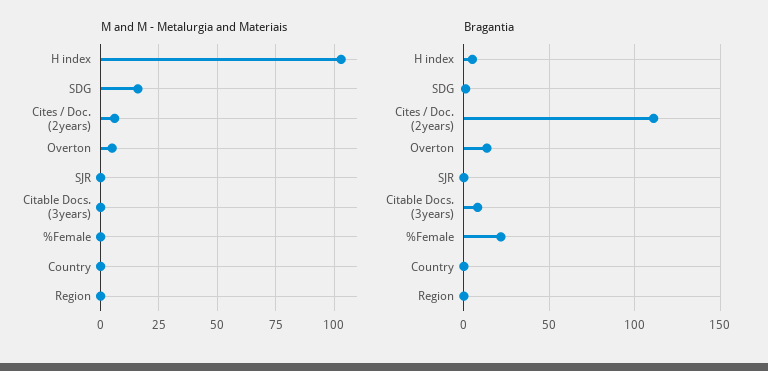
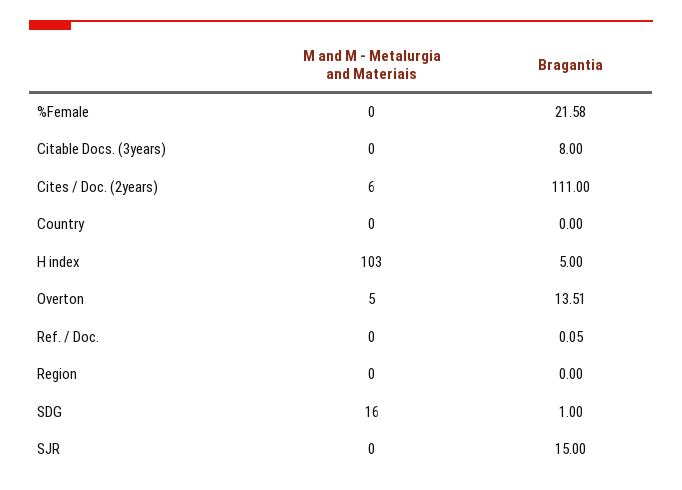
Bragantia, SJR: 0 -> 15
M and M - Metalurgia and Materiais, Ref. / Doc.: none -> 0
Bragantia, Ref. / Doc.: none -> 0.05

